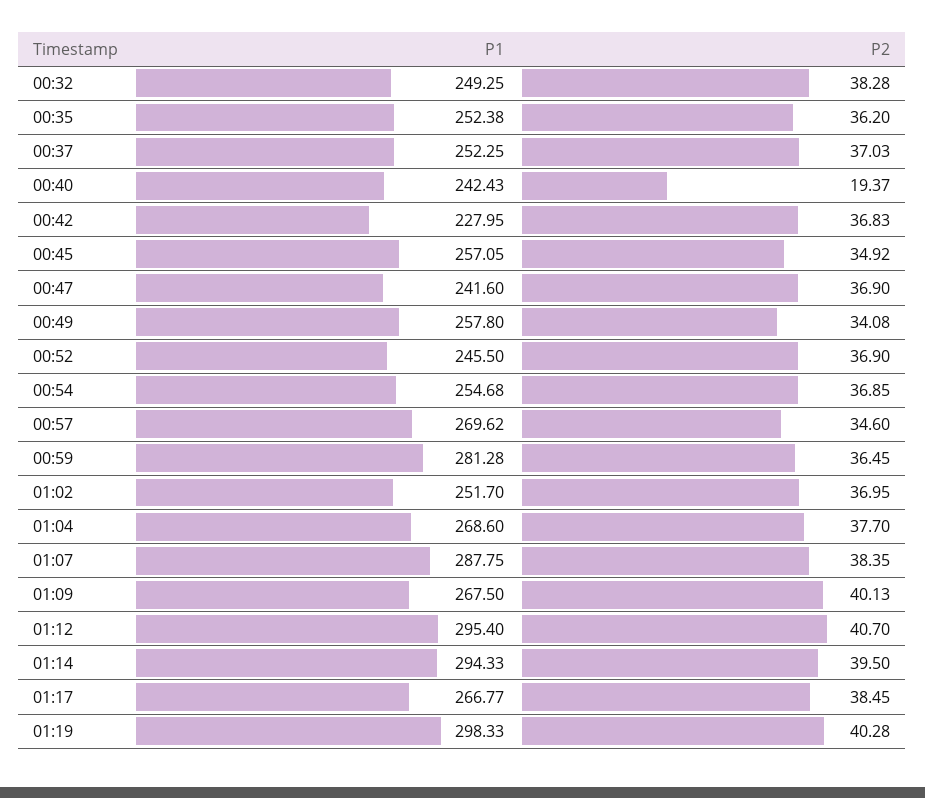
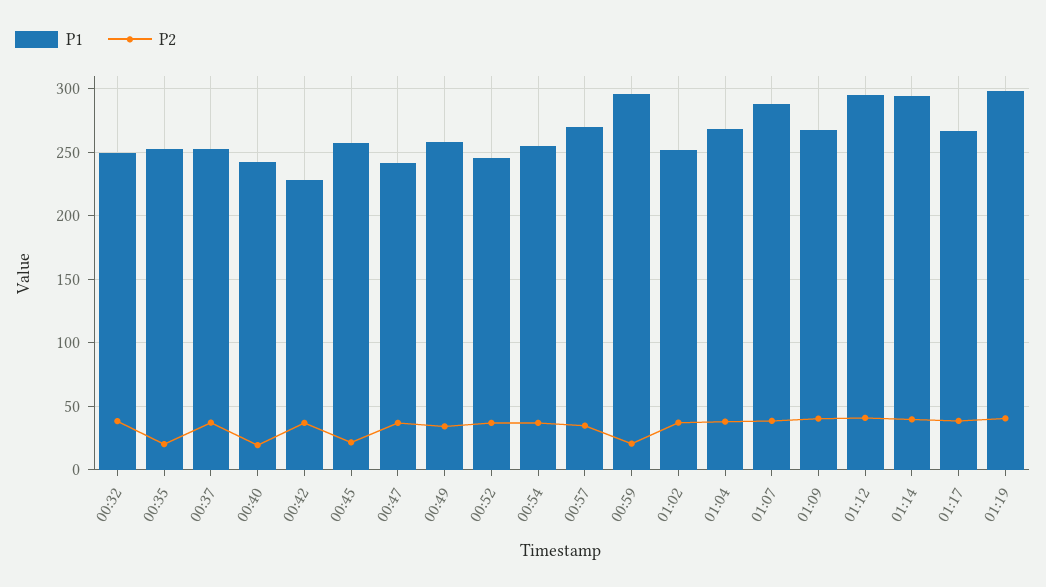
P2, 00:35: 36.2 -> 20
P2, 00:45: 34.92 -> 20
P1, 00:59: 281.28 -> 295
P2, 00:59: 36.45 -> 20

